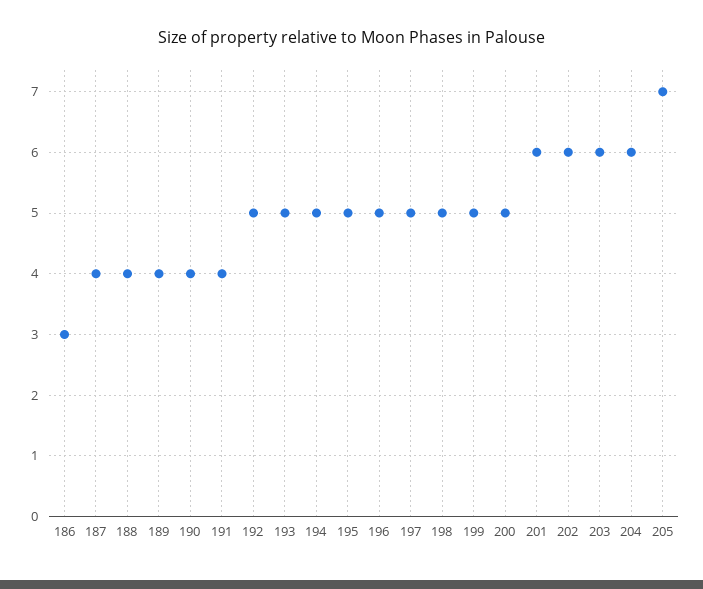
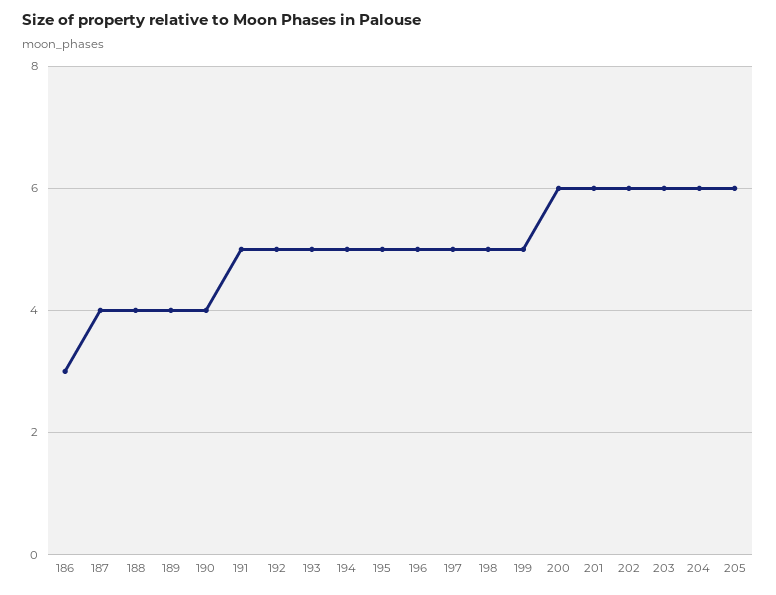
191: 4 -> 5
200: 5 -> 6
205: 7 -> 6

